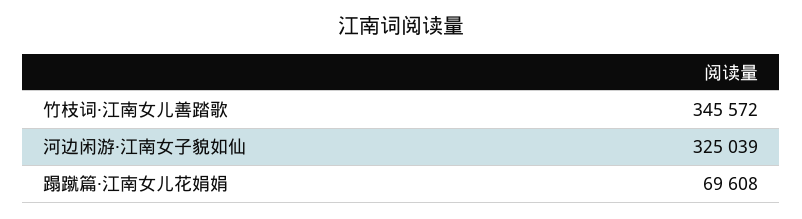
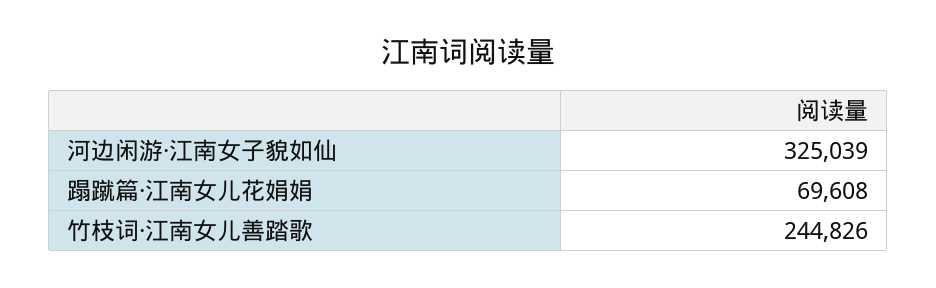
竹枝词·江南女儿善踏歌: 345572 -> 244826

